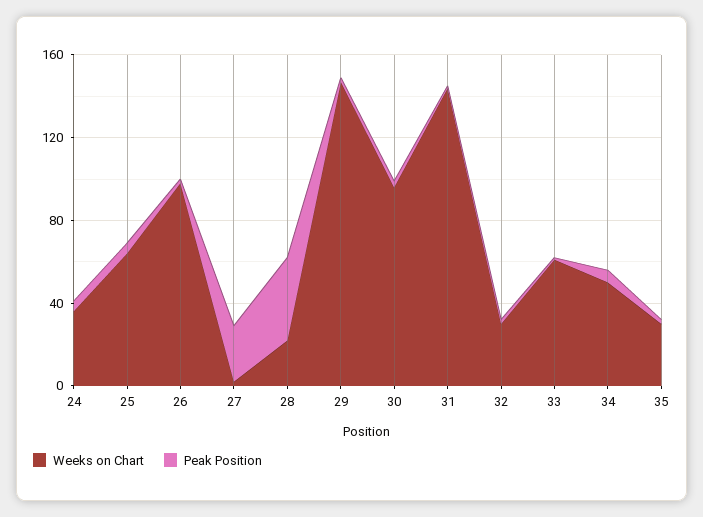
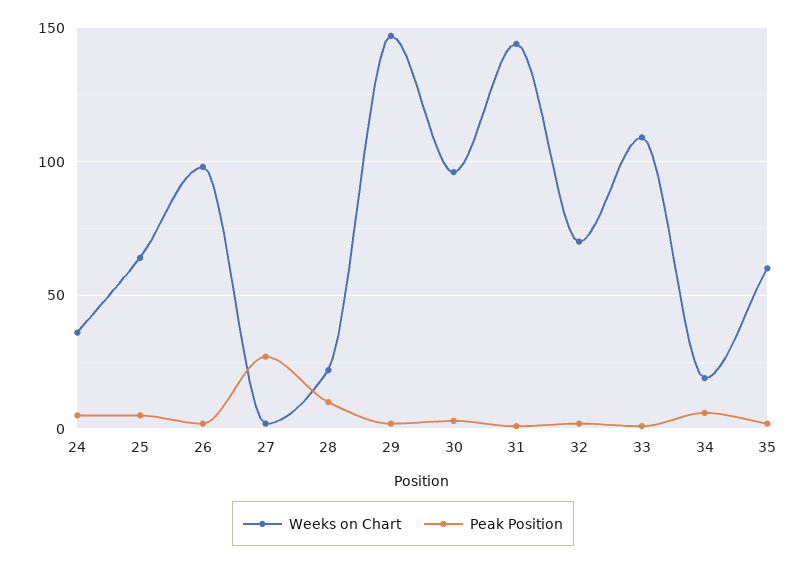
Peak Position, 28: 40 -> 10
Weeks on Chart, 32: 30 -> 70
Weeks on Chart, 33: 60 -> 110
Weeks on Chart, 34: 50 -> 20
Weeks on Chart, 35: 30 -> 60

